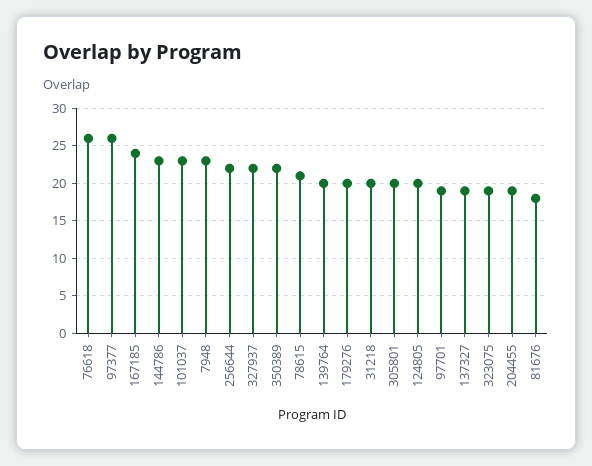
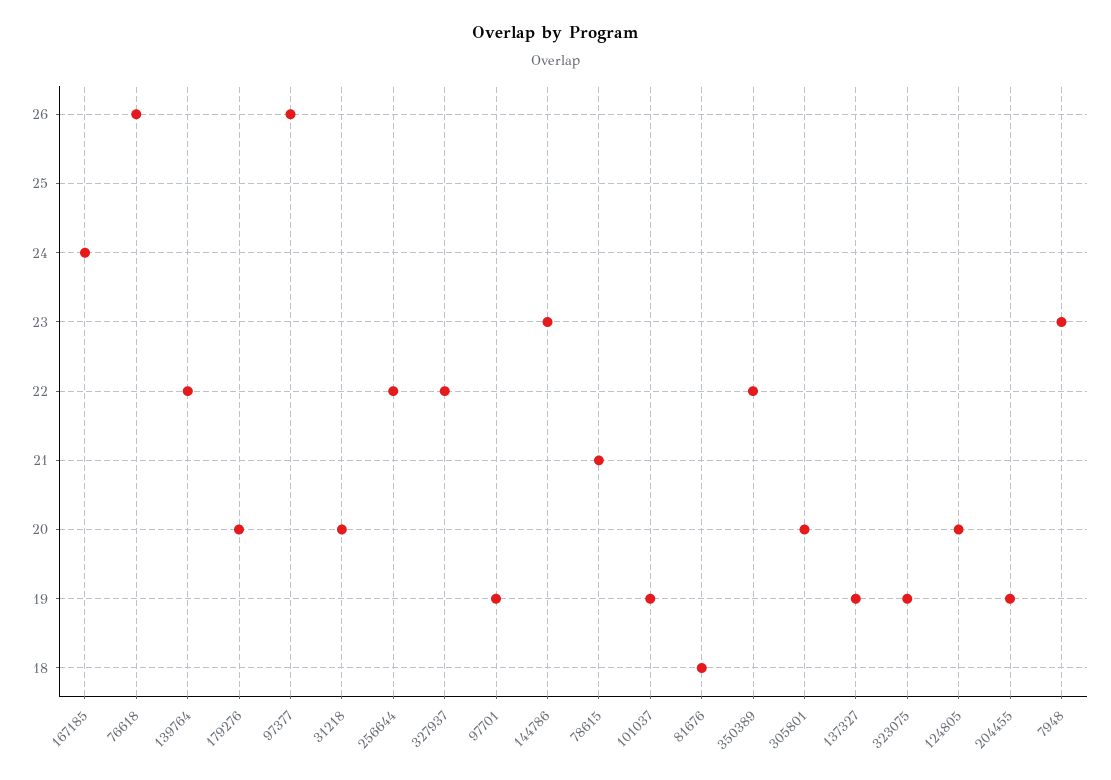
101037: 23 -> 19
139764: 20 -> 22

